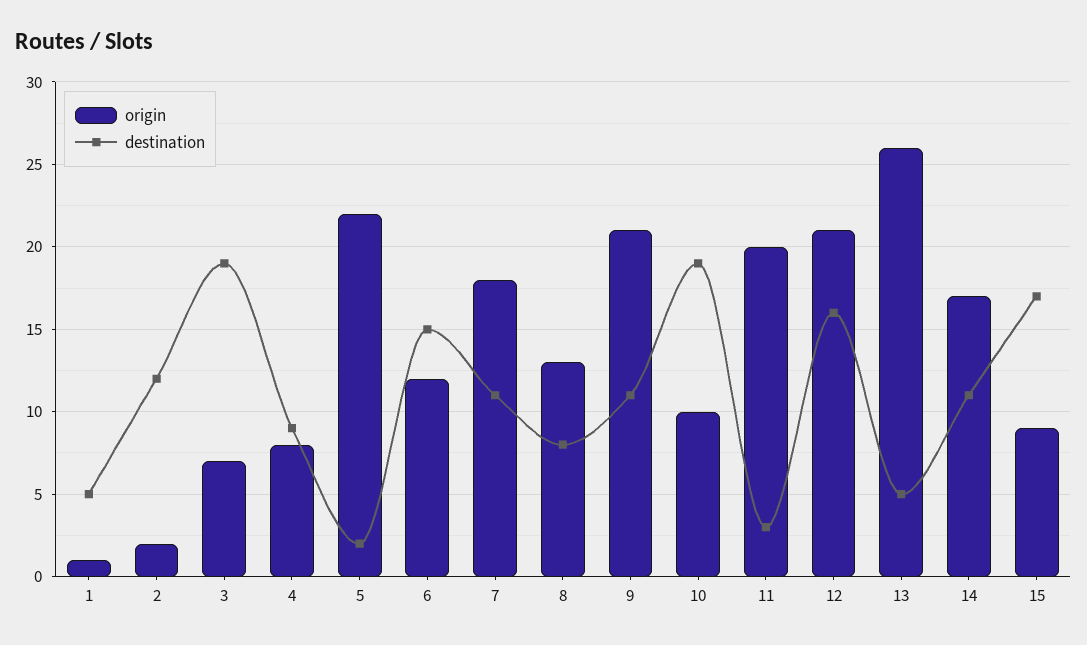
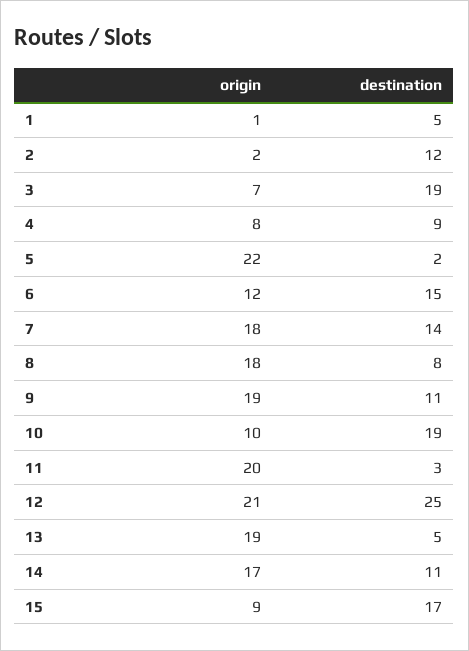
destination, 7: 11 -> 14
origin, 8: 13 -> 18
origin, 9: 21 -> 19
destination, 12: 16 -> 25
origin, 13: 26 -> 19

